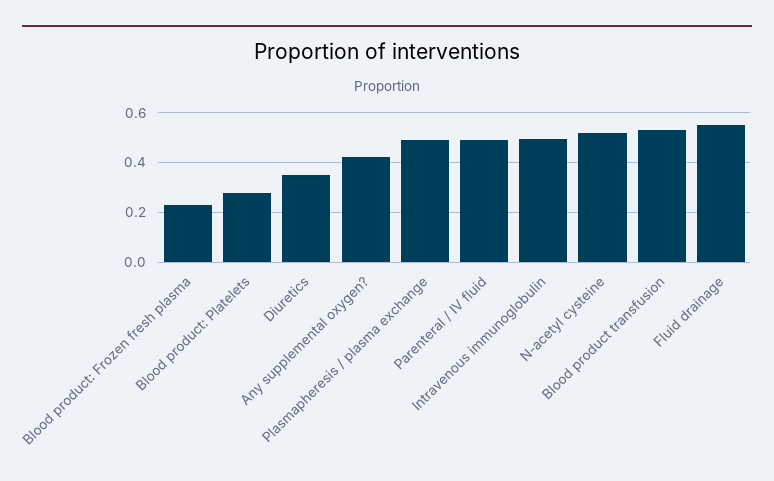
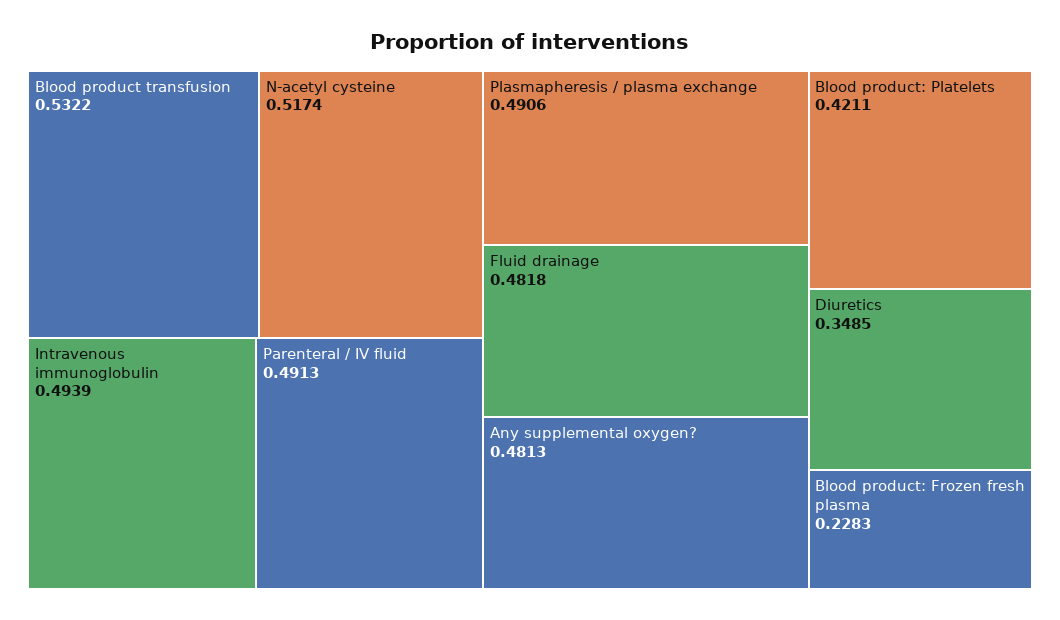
Blood product: Platelets: 0.275 -> 0.4211
Any supplemental oxygen?: 0.425 -> 0.4813
Fluid drainage: 0.55 -> 0.4818

